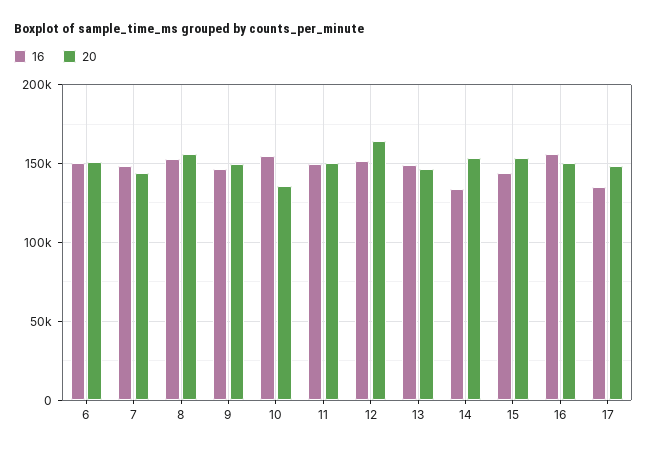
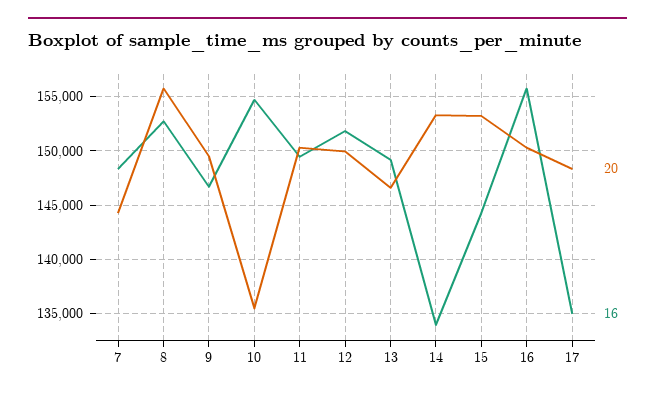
16, 6: 150000 -> none
20, 6: 150000 -> none
20, 12: 165000 -> 150000

